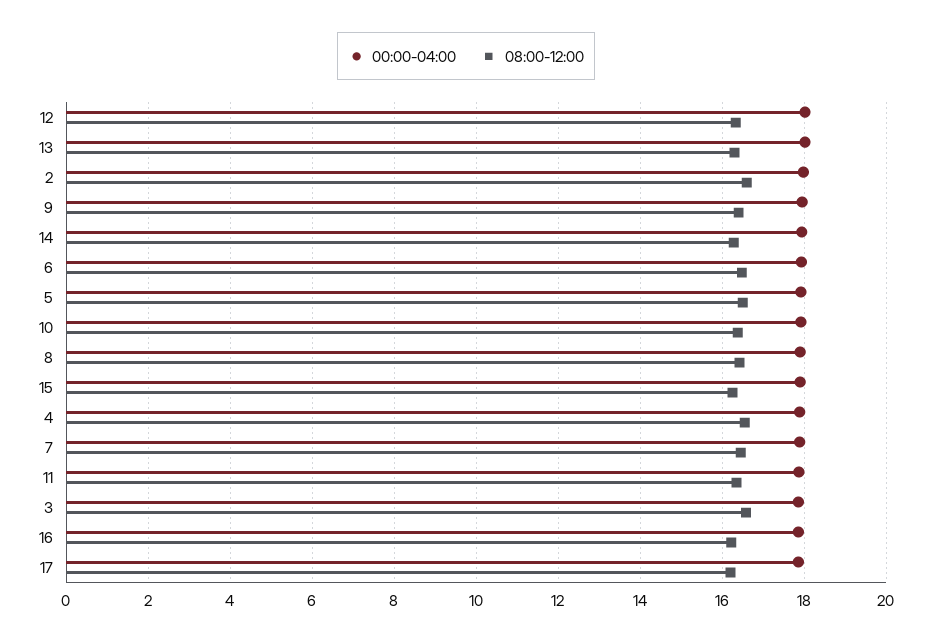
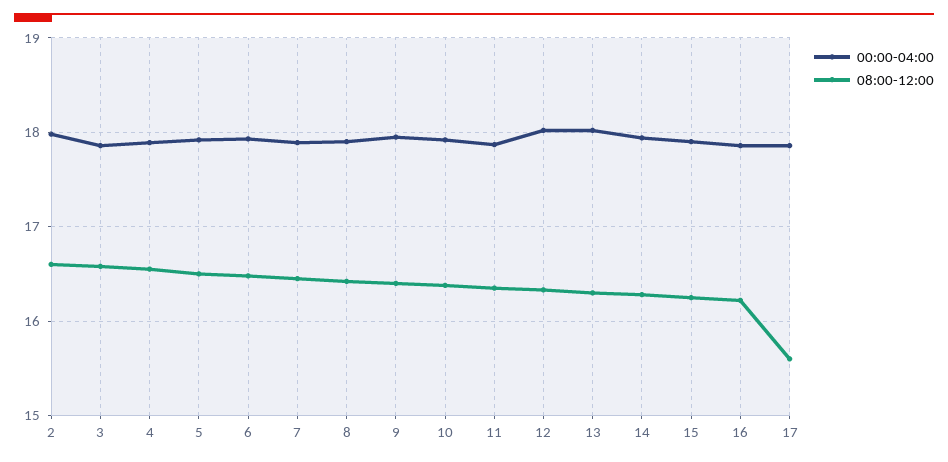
08:00-12:00, 17: 16.2 -> 15.6

